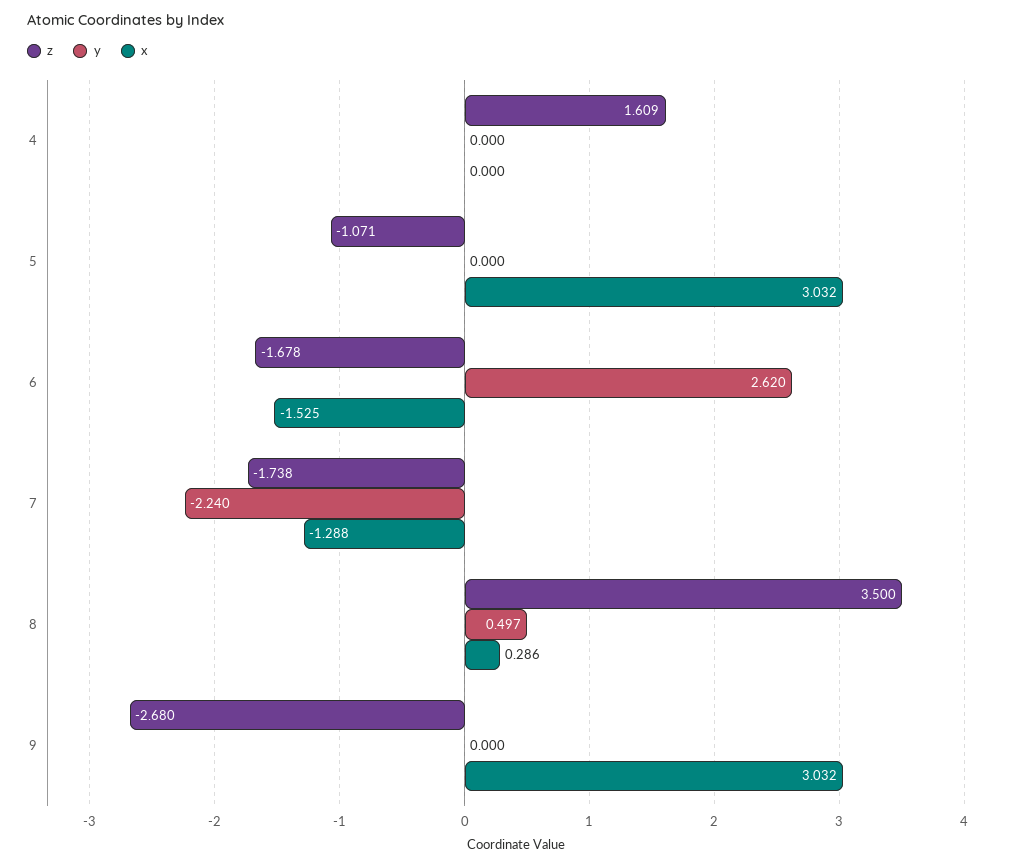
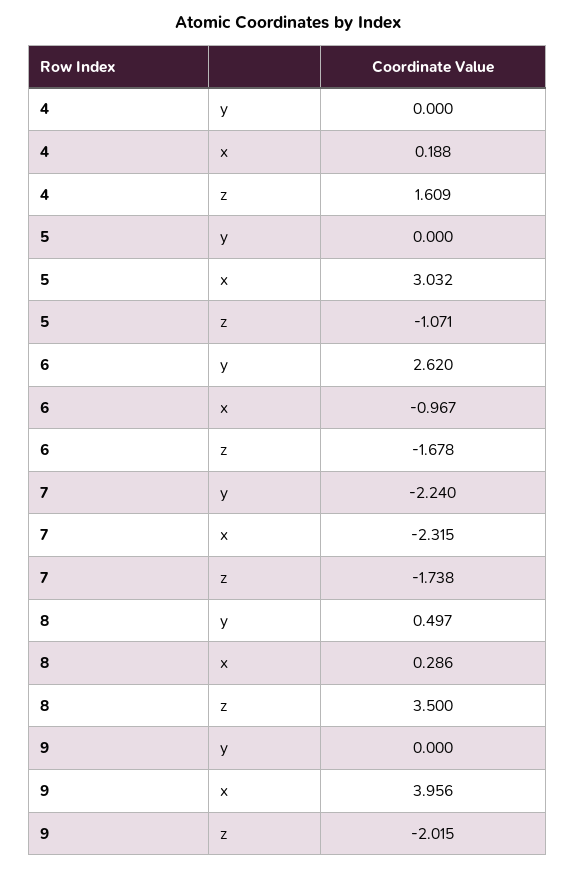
x, 4: 0 -> 0.188
x, 6: -1.525 -> -0.967
x, 7: -1.288 -> -2.315
z, 9: -2.68 -> -2.015
x, 9: 3.032 -> 3.956

